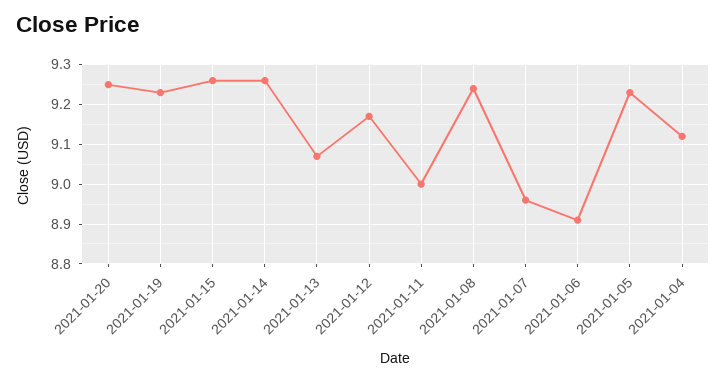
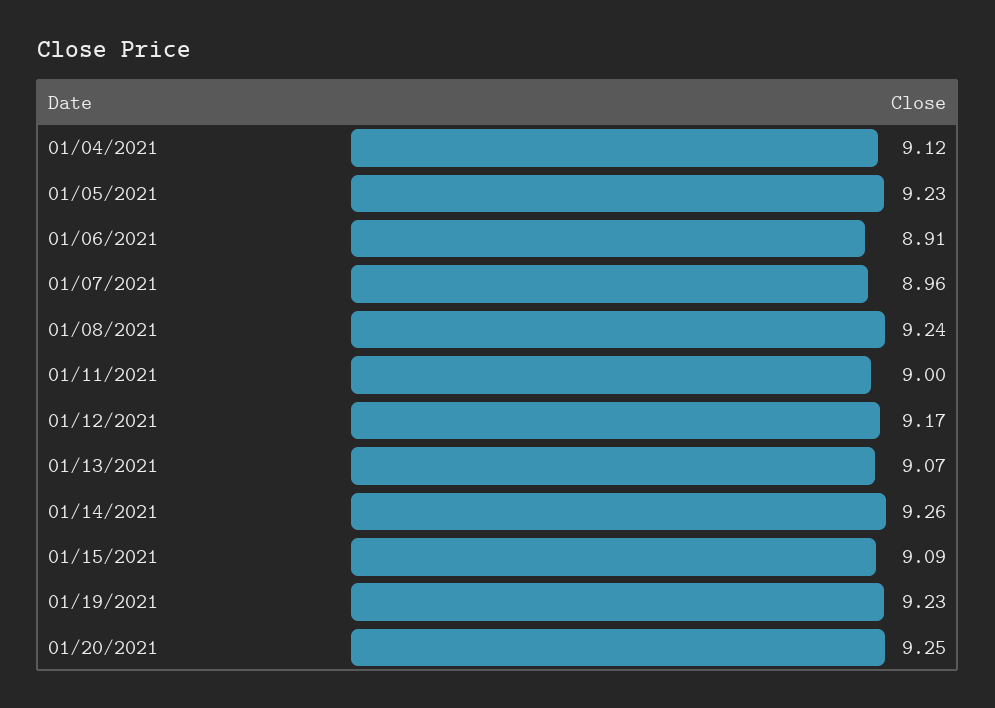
2021-01-15: 9.25 -> 9.09

